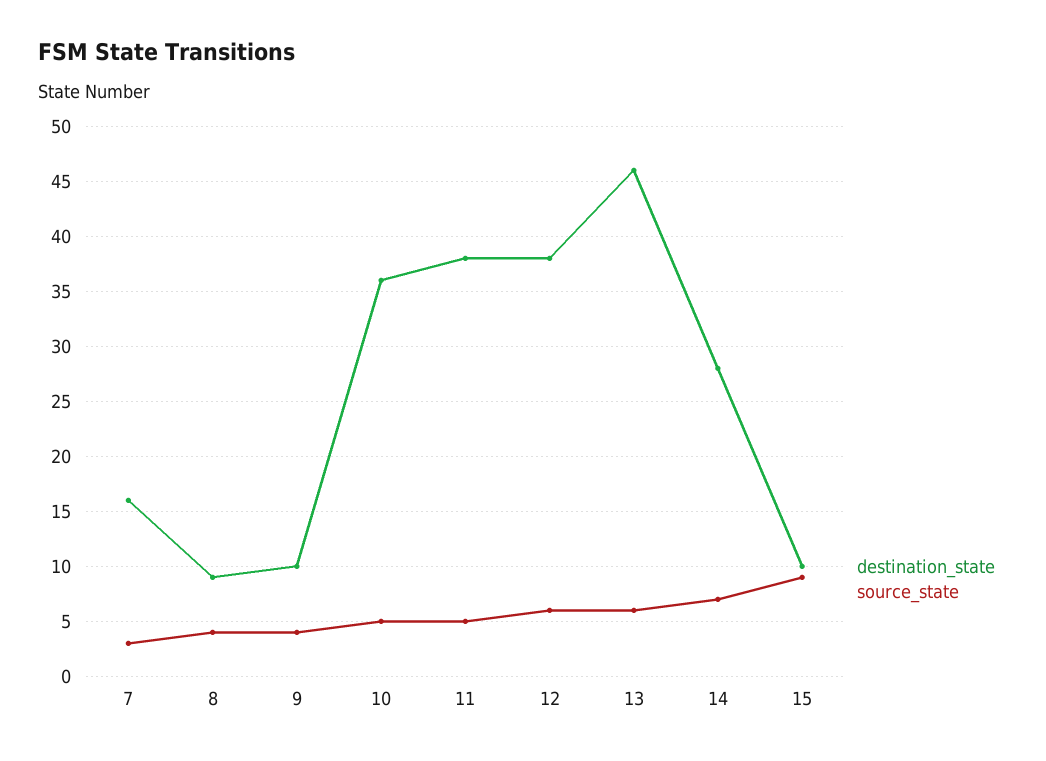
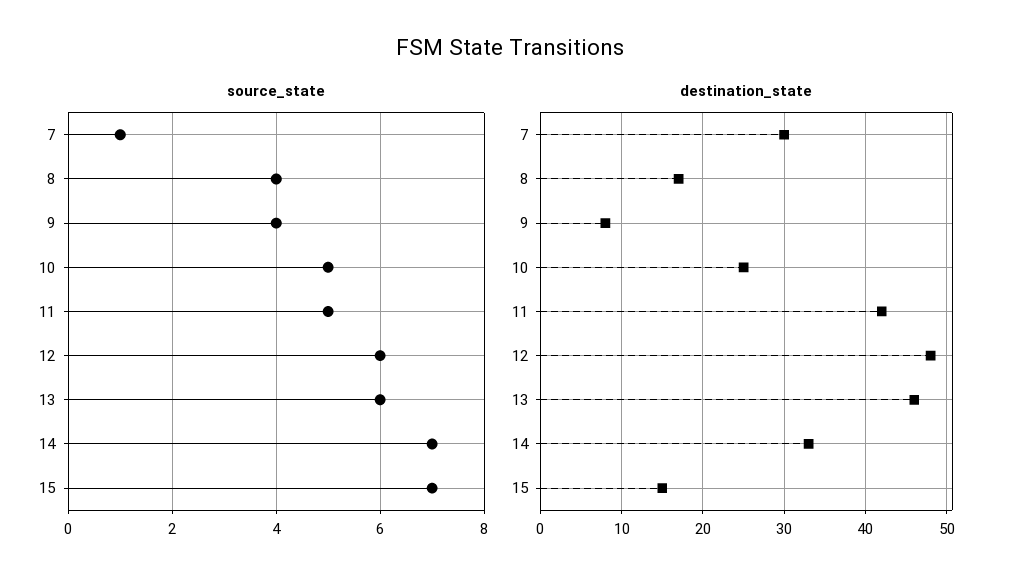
destination_state, 7: 16 -> 30
source_state, 7: 3 -> 1
destination_state, 8: 9 -> 17
destination_state, 9: 10 -> 8
destination_state, 10: 36 -> 25
destination_state, 11: 38 -> 42
destination_state, 12: 38 -> 48
destination_state, 14: 28 -> 33
destination_state, 15: 10 -> 15
source_state, 15: 9 -> 7

